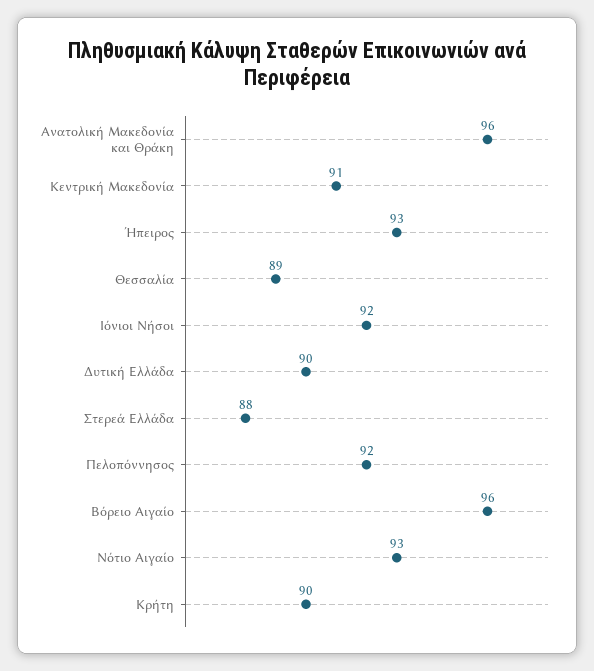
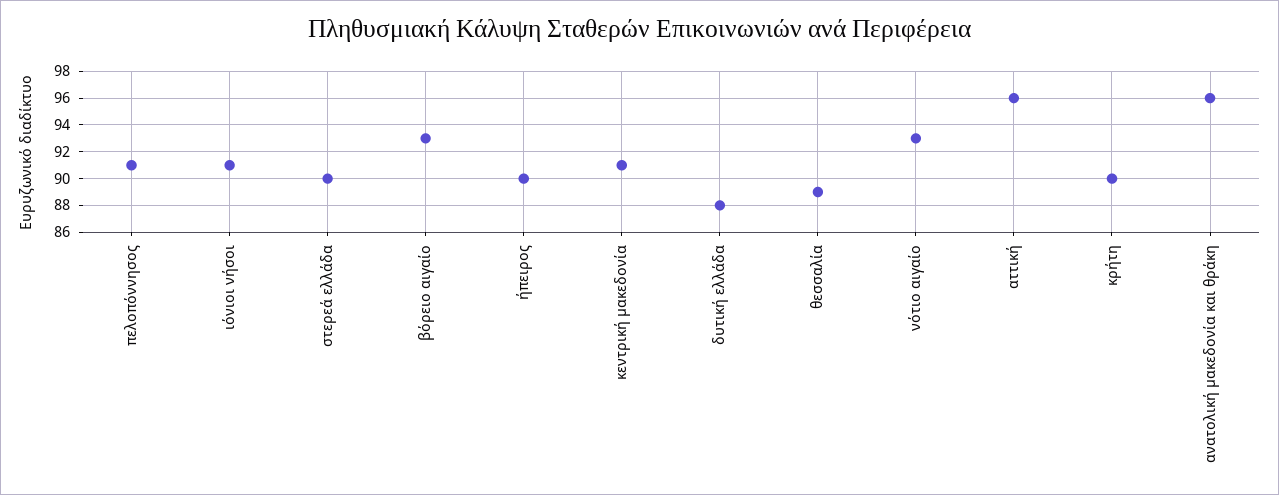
Ήπειρος: 93 -> 90
Ιόνιοι Νήσοι: 92 -> 91
Δυτική Ελλάδα: 90 -> 88
Στερεά Ελλάδα: 88 -> 90
Πελοπόννησος: 92 -> 91
Βόρειο Αιγαίο: 96 -> 93
αττική: none -> 96

